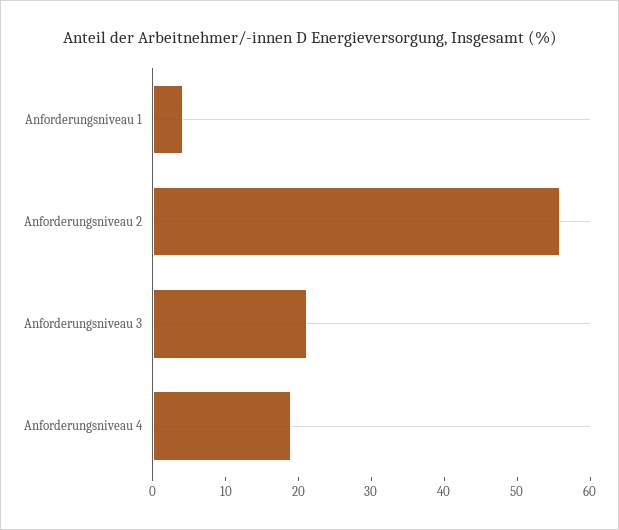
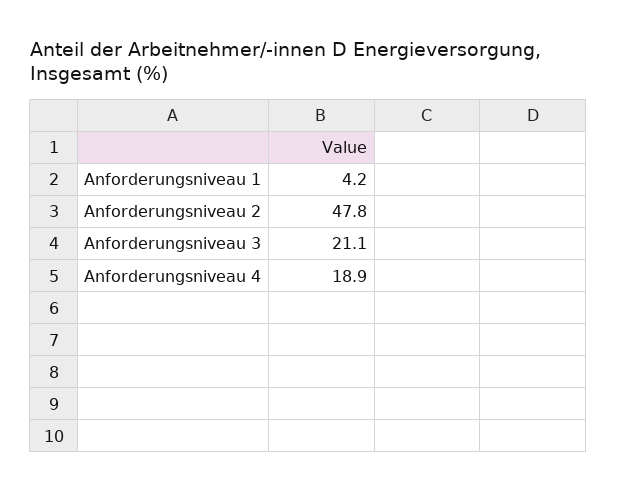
Anforderungsniveau 2: 56 -> 47.8

